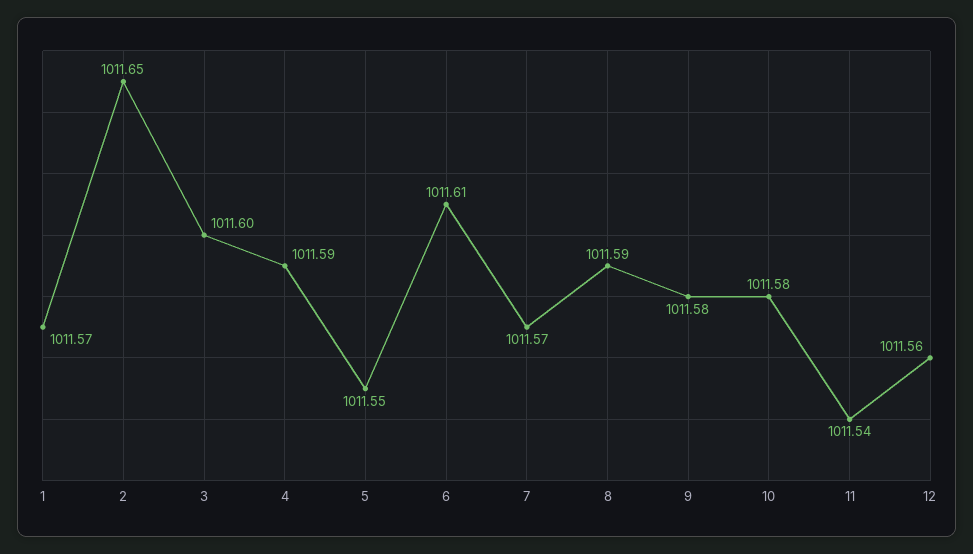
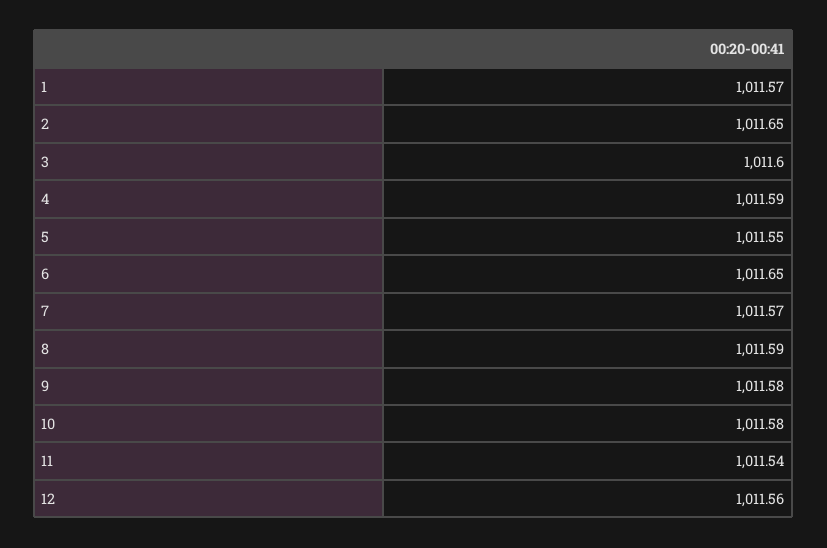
6: 1011.61 -> 1011.65

